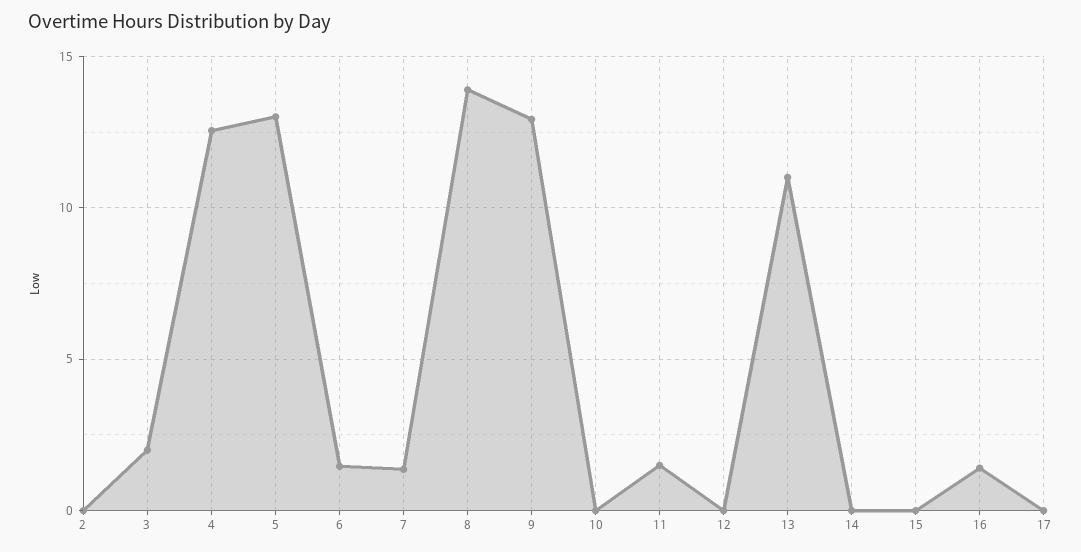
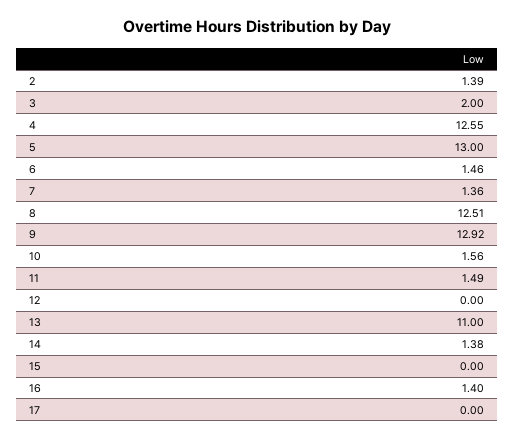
2: 0 -> 1.39
8: 14 -> 12.51
10: 0 -> 1.56
14: 0 -> 1.38

